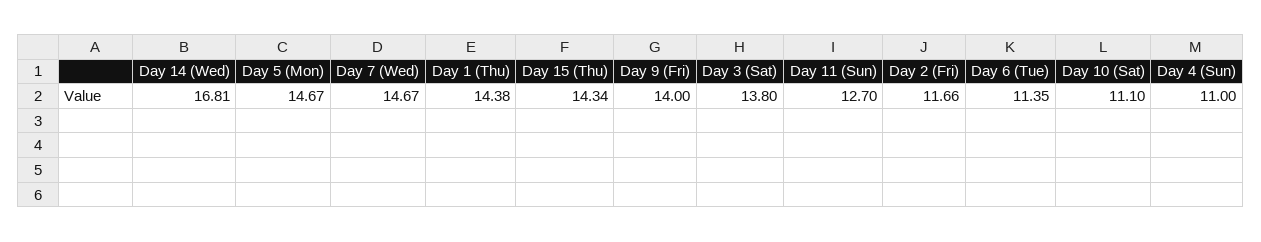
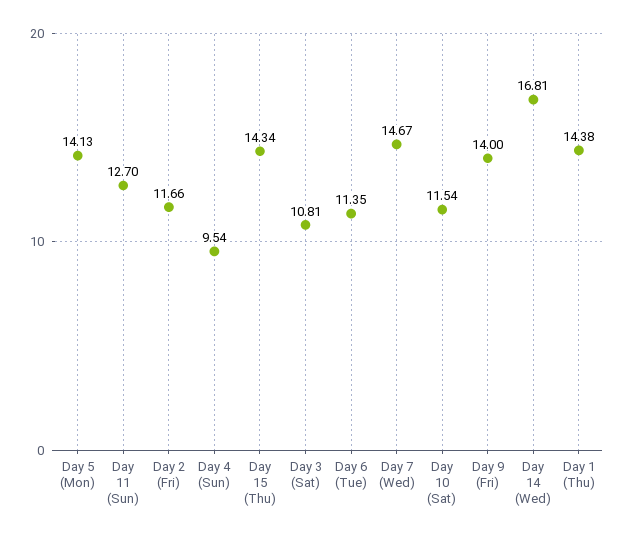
Day 5 (Mon): 14.67 -> 14.13
Day 3 (Sat): 13.8 -> 10.81
Day 10 (Sat): 11.1 -> 11.54
Day 4 (Sun): 11 -> 9.54

